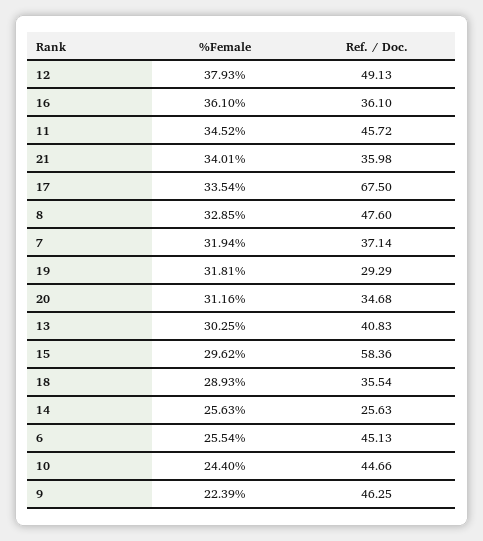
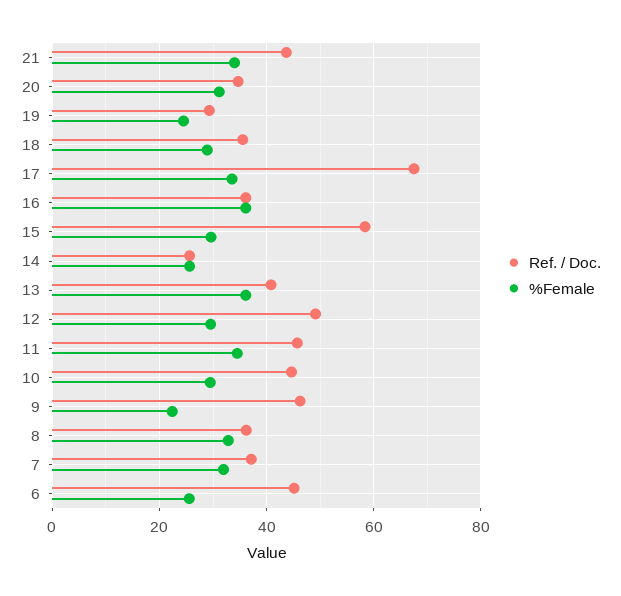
%Female, 12: 37.93 -> 30
Ref. / Doc., 21: 35.98 -> 44
Ref. / Doc., 8: 47.6 -> 36
%Female, 19: 31.81 -> 24
%Female, 13: 30.25 -> 36
%Female, 10: 24.4 -> 30

